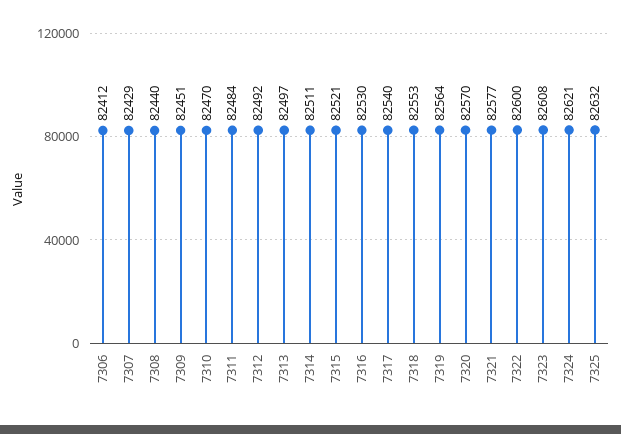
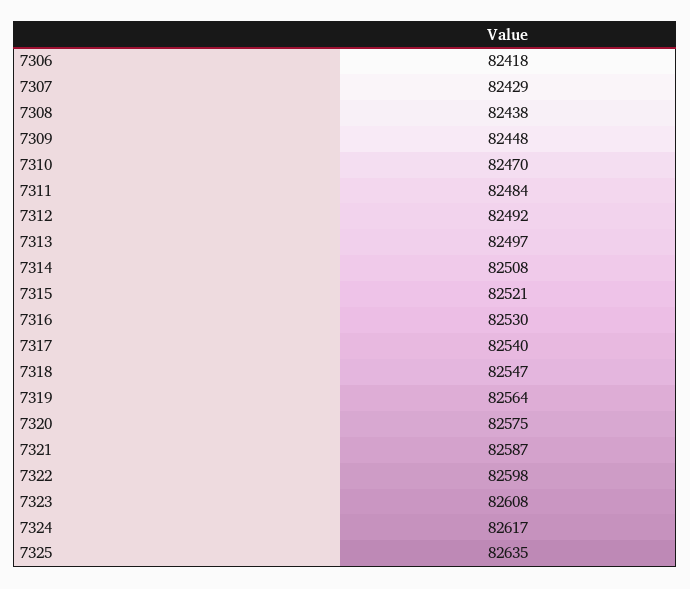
7306: 82412 -> 82418
7308: 82440 -> 82438
7309: 82451 -> 82448
7314: 82511 -> 82508
7318: 82553 -> 82547
7320: 82570 -> 82575
7321: 82577 -> 82587
7322: 82600 -> 82598
7324: 82621 -> 82617
7325: 82632 -> 82635

